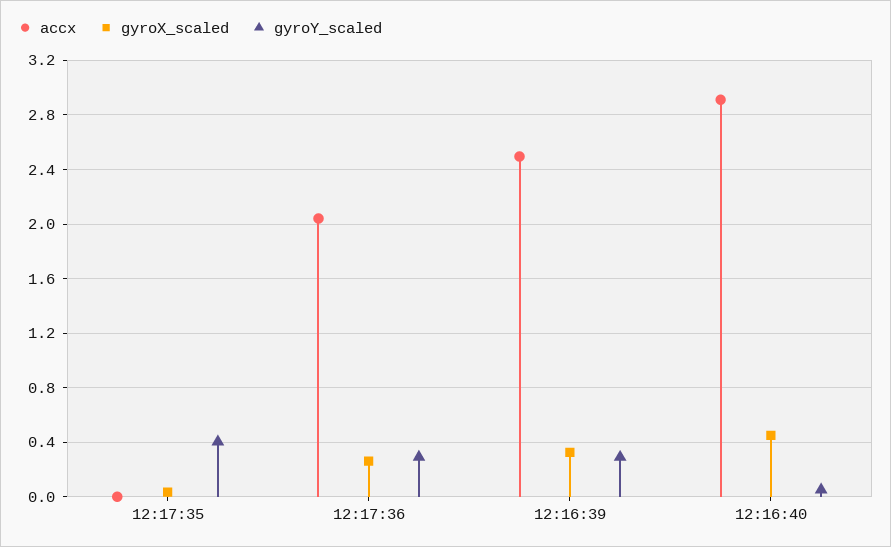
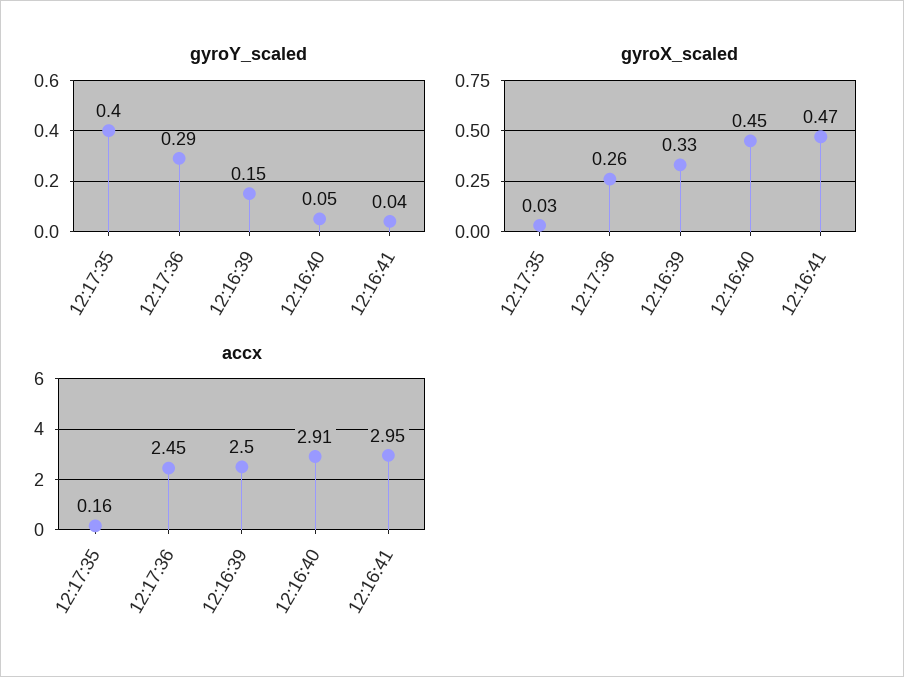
accx, 12:17:35: 0 -> 0.16
accx, 12:17:36: 2.05 -> 2.45
gyroY_scaled, 12:16:39: 0.3 -> 0.15
gyroY_scaled, 12:16:41: none -> 0.04
gyroX_scaled, 12:16:41: none -> 0.47
accx, 12:16:41: none -> 2.95

